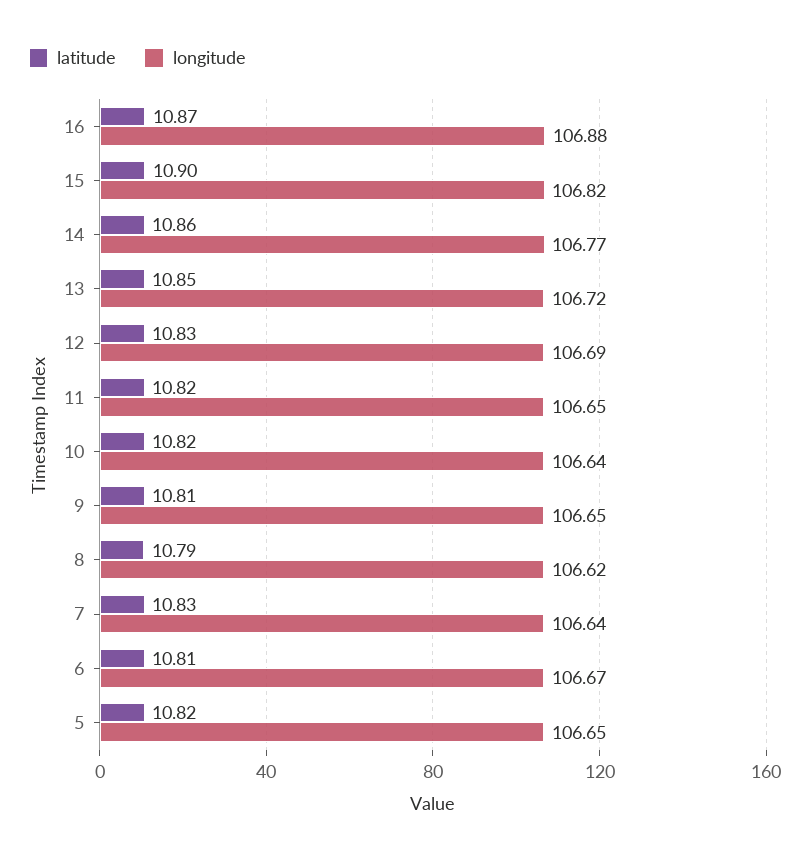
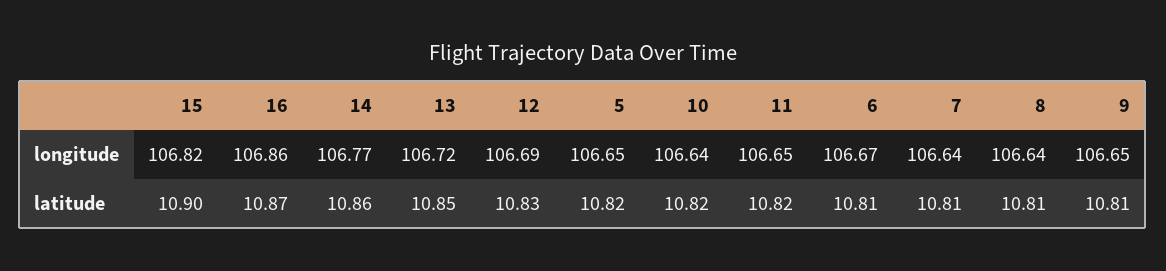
longitude, 16: 106.88 -> 106.86
latitude, 8: 10.79 -> 10.81
longitude, 8: 106.62 -> 106.64
latitude, 7: 10.83 -> 10.81

